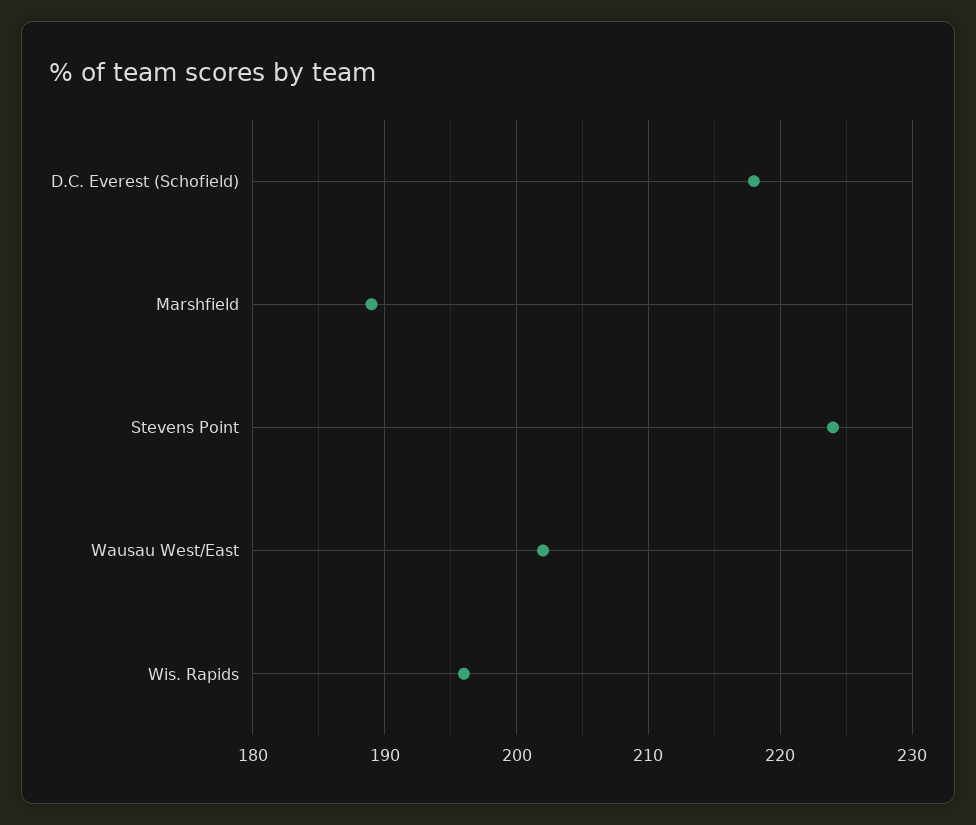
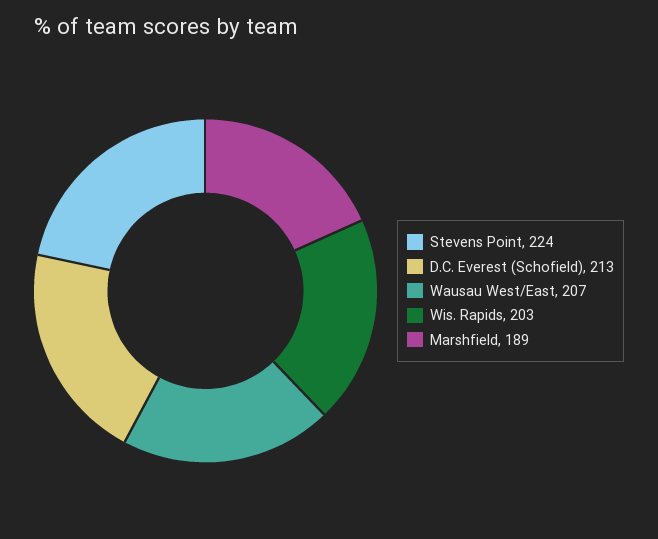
D.C. Everest (Schofield): 218 -> 213
Wausau West/East: 202 -> 207
Wis. Rapids: 196 -> 203

